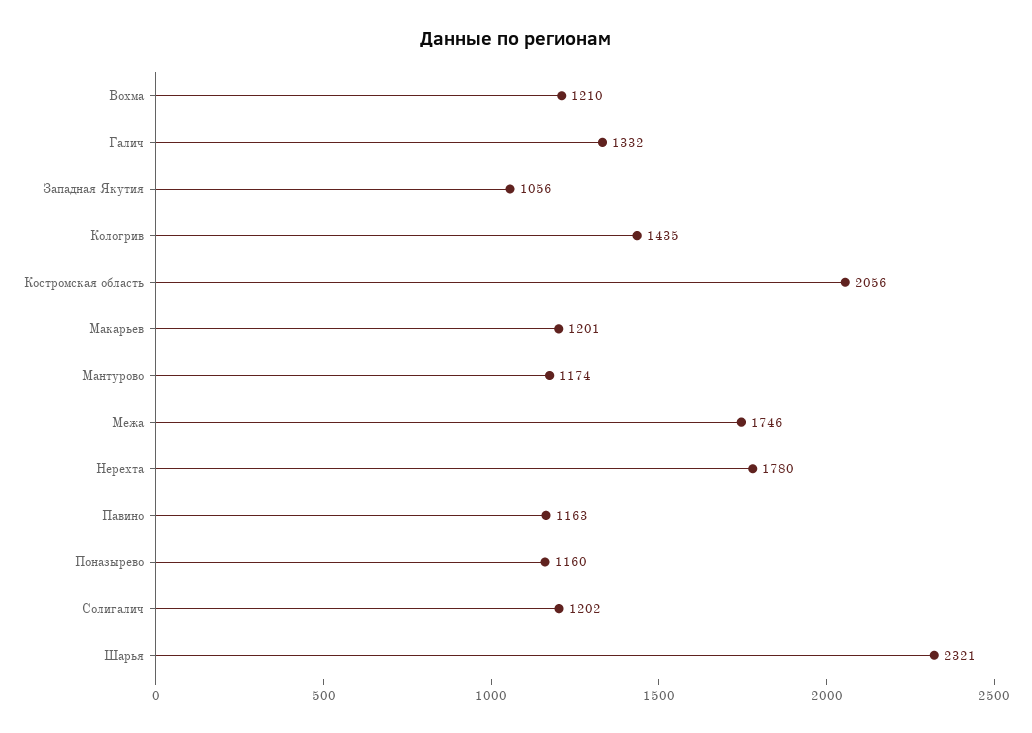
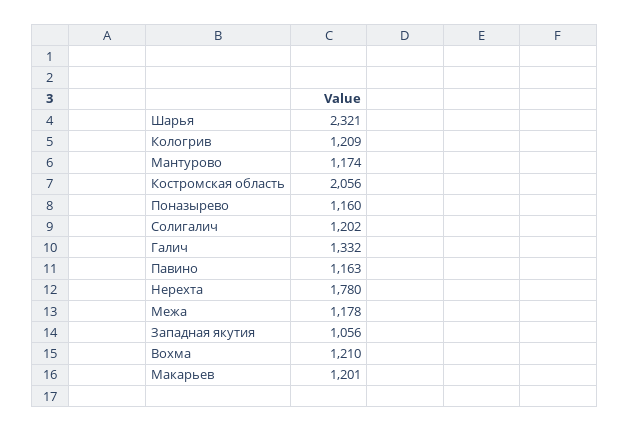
Кологрив: 1435 -> 1209
Межа: 1746 -> 1178

